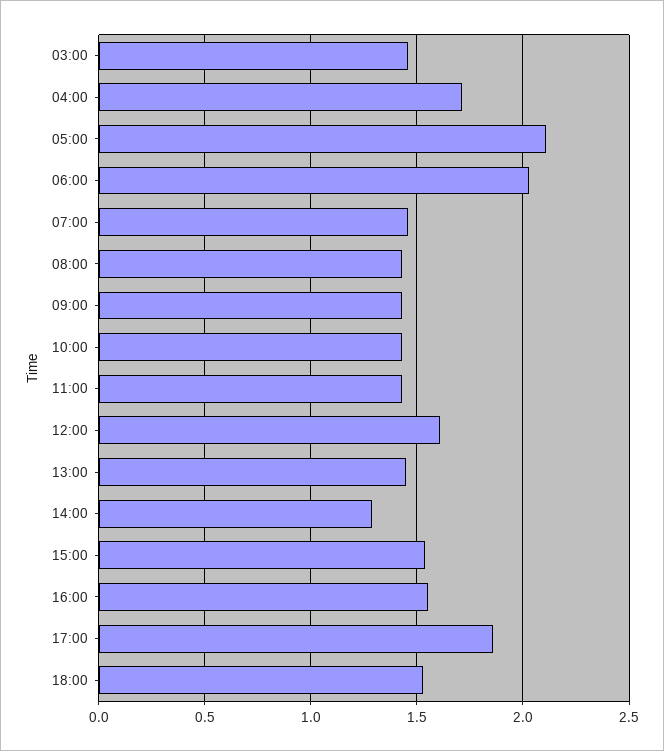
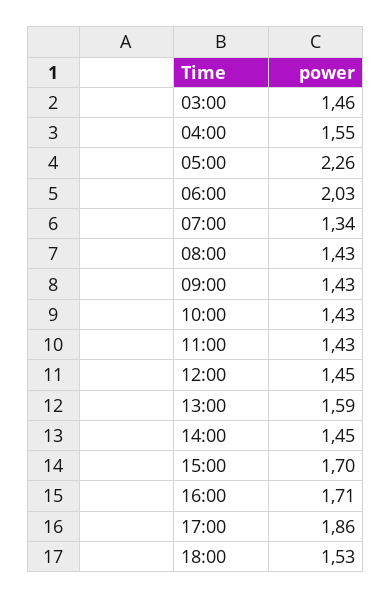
04:00: 1.7 -> 1.55
05:00: 2.1 -> 2.26
07:00: 1.45 -> 1.34
12:00: 1.6 -> 1.45
13:00: 1.45 -> 1.59
14:00: 1.3 -> 1.45
15:00: 1.55 -> 1.7
16:00: 1.55 -> 1.71

